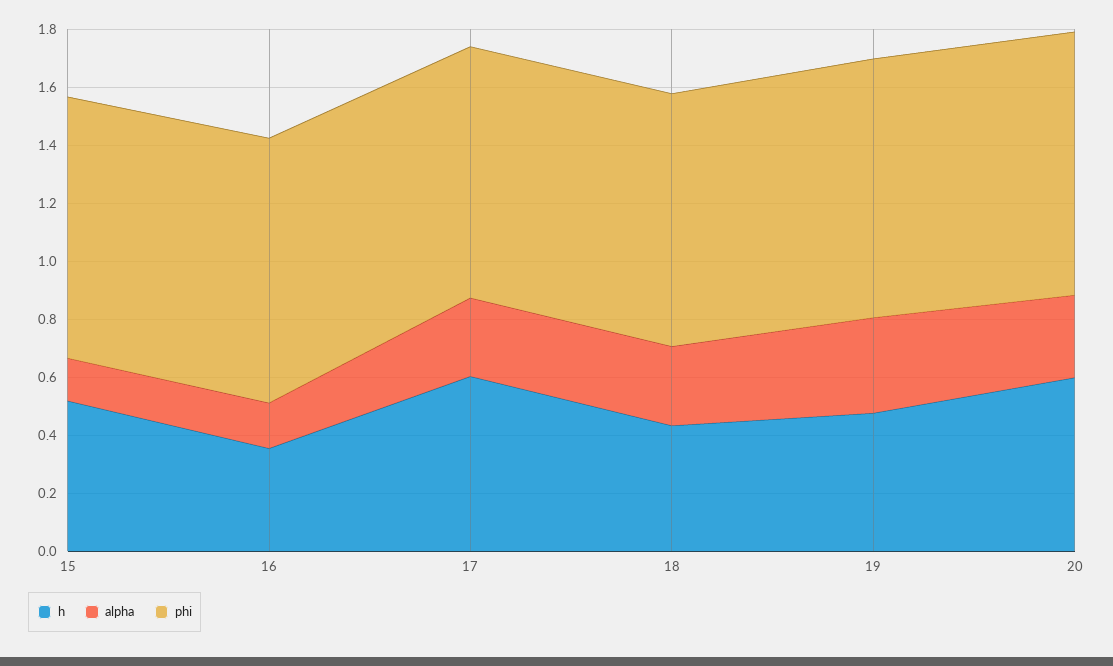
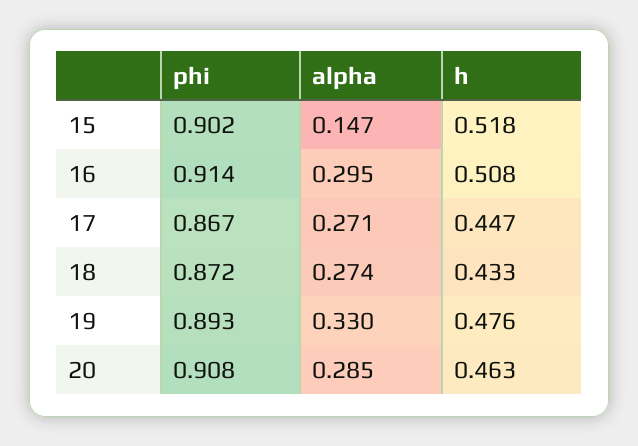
h, 16: 0.35 -> 0.508
alpha, 16: 0.15 -> 0.295
h, 17: 0.6 -> 0.447
h, 20: 0.6 -> 0.463

